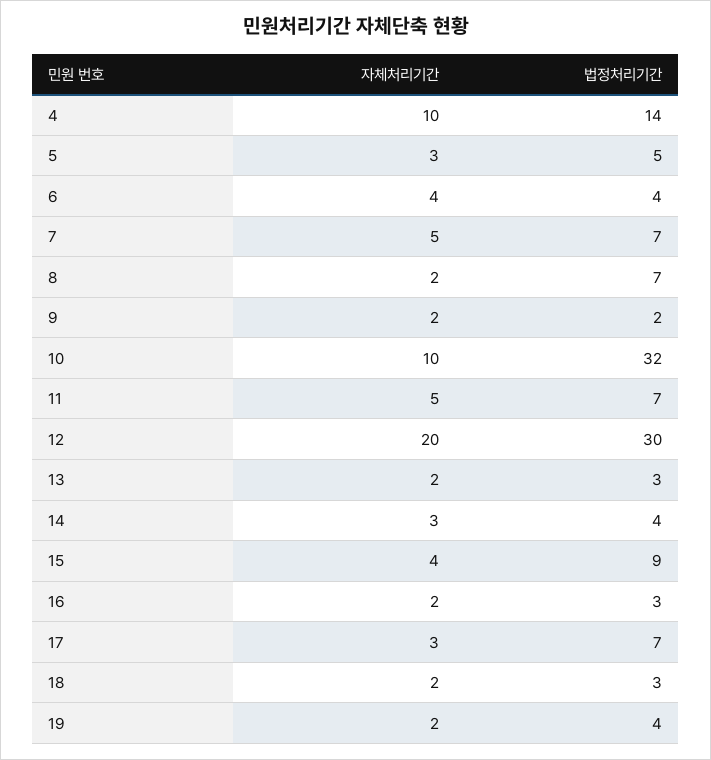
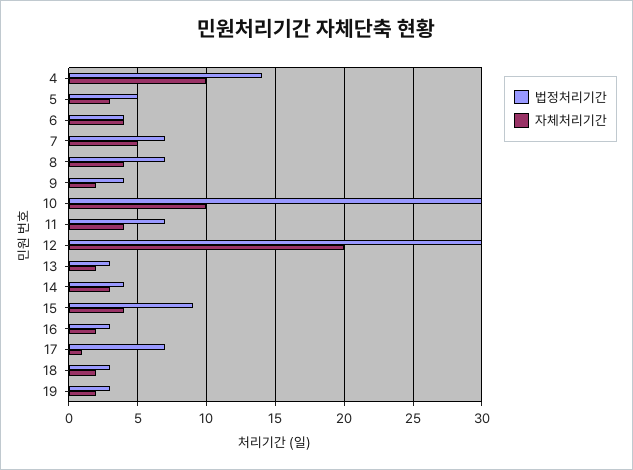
자체처리기간, 8: 2 -> 4
법정처리기간, 9: 2 -> 4
법정처리기간, 10: 32 -> 30
자체처리기간, 11: 5 -> 4
자체처리기간, 17: 3 -> 1
법정처리기간, 19: 4 -> 3

